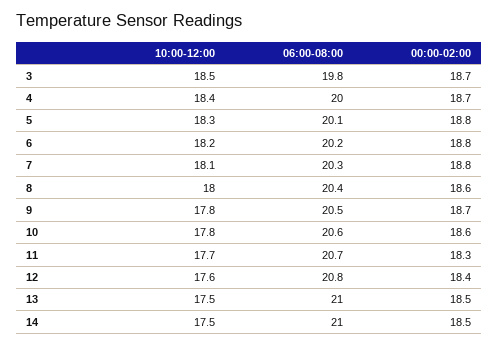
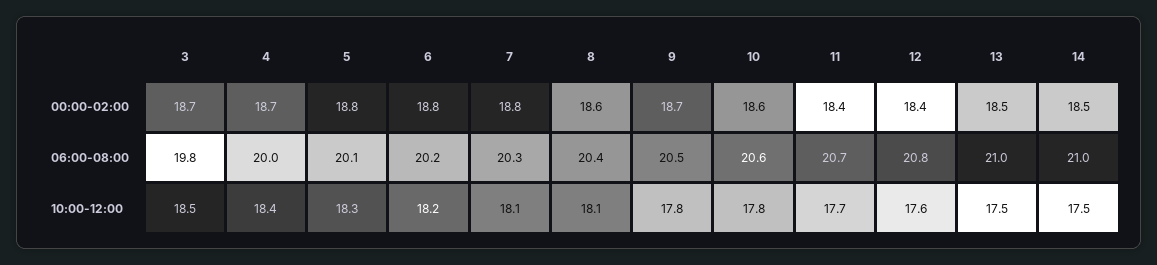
10:00-12:00, 8: 18 -> 18.1
00:00-02:00, 11: 18.3 -> 18.4

